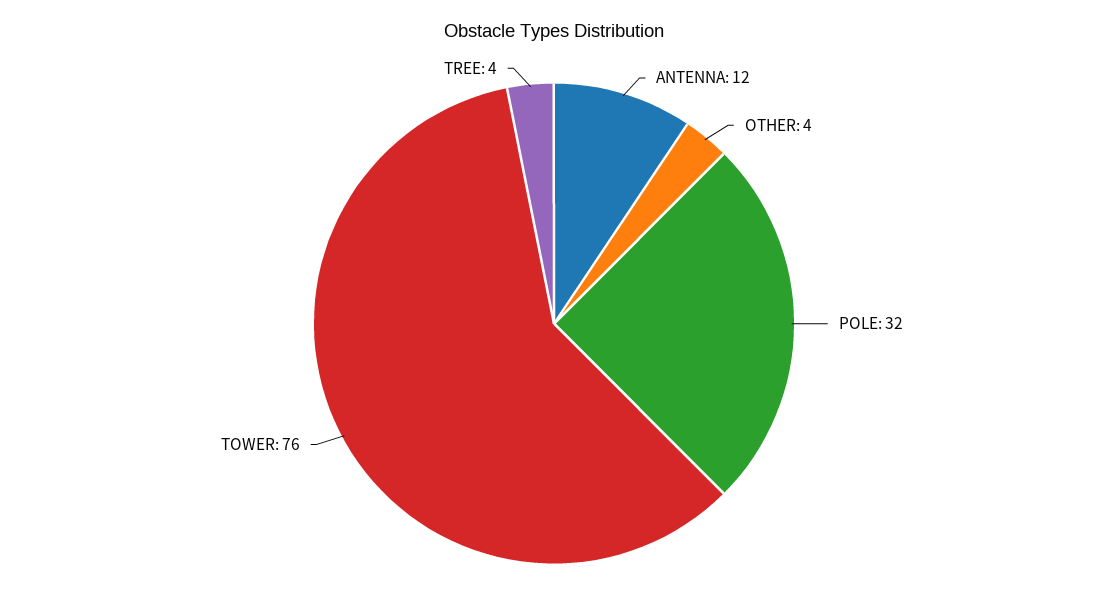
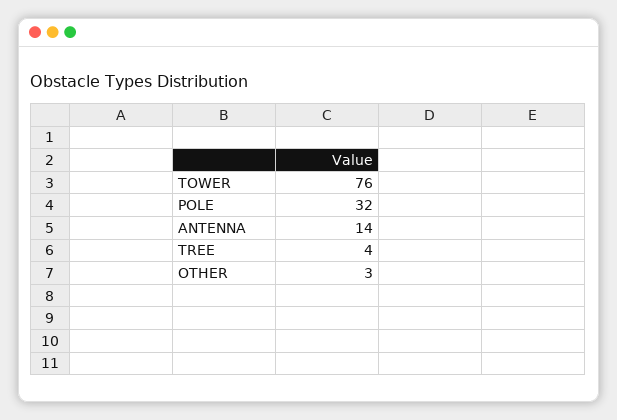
ANTENNA: 12 -> 14
OTHER: 4 -> 3

